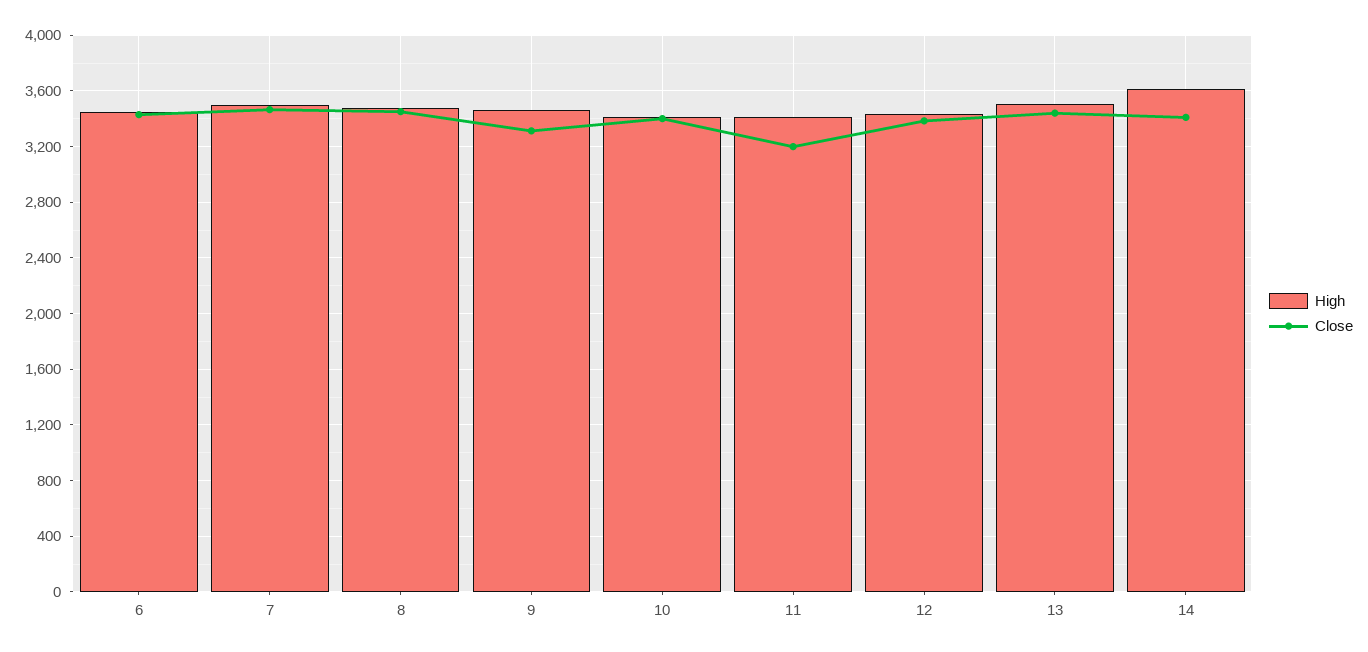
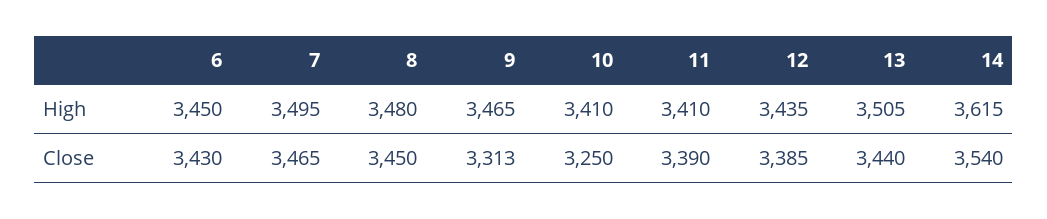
Close, 10: 3400 -> 3250
Close, 11: 3200 -> 3390
Close, 14: 3400 -> 3540

